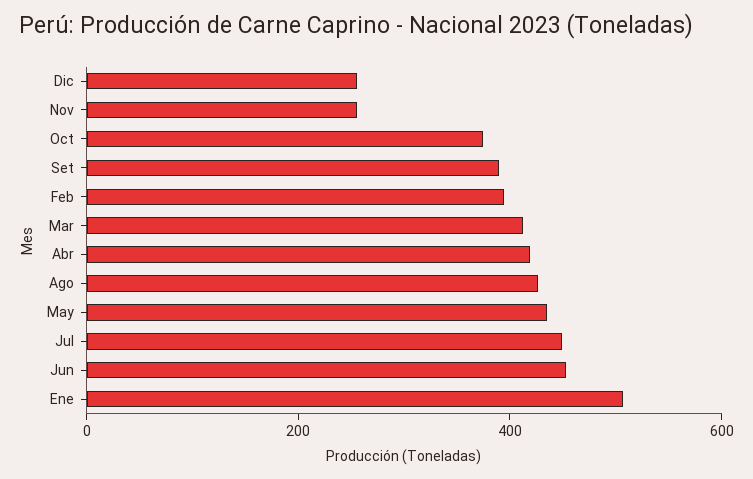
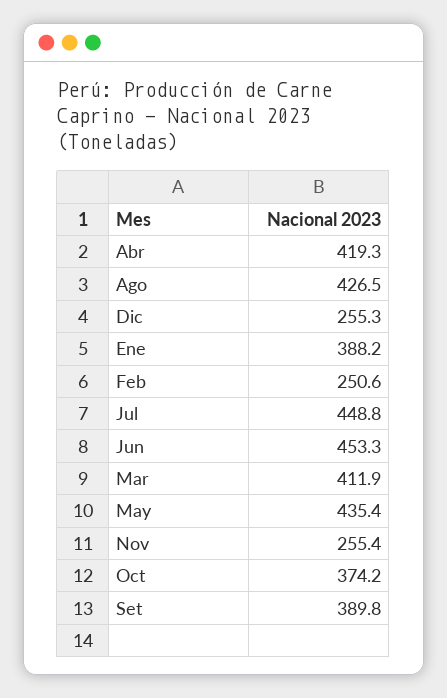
Feb: 400 -> 250.6
Ene: 500 -> 388.2

